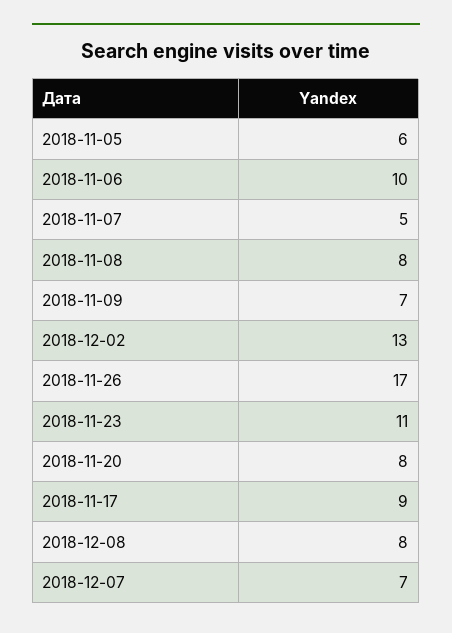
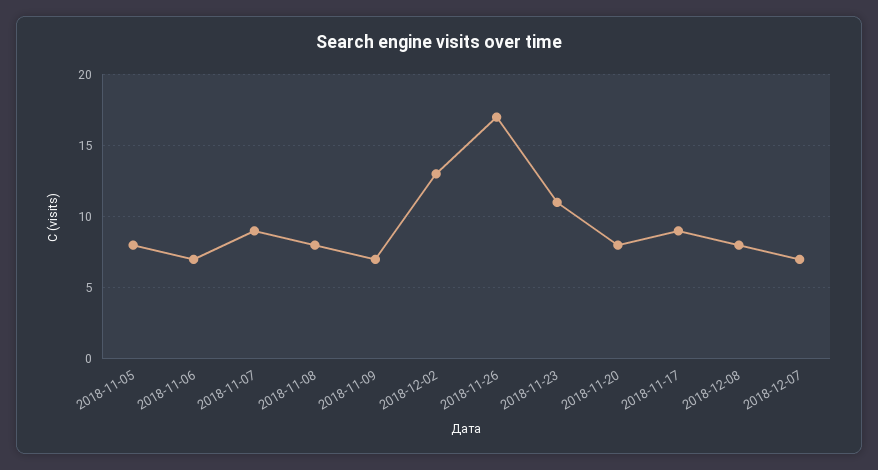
2018-11-05: 6 -> 8
2018-11-06: 10 -> 7
2018-11-07: 5 -> 9

